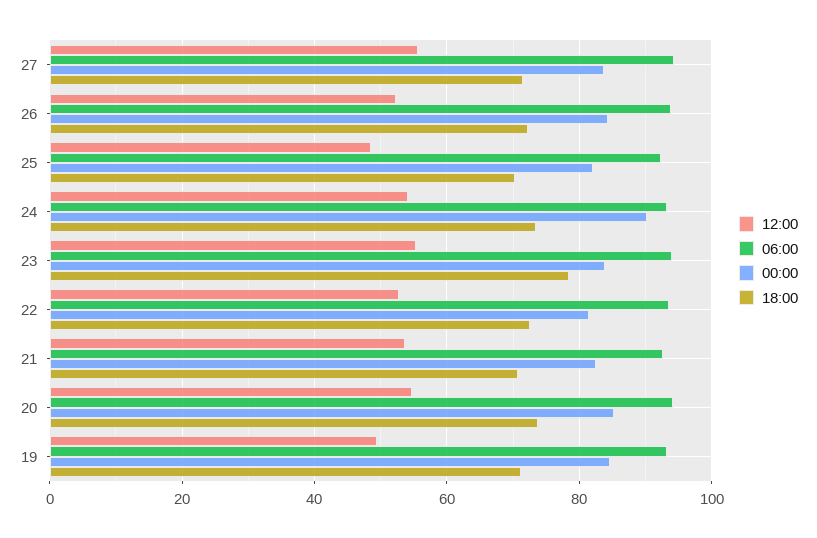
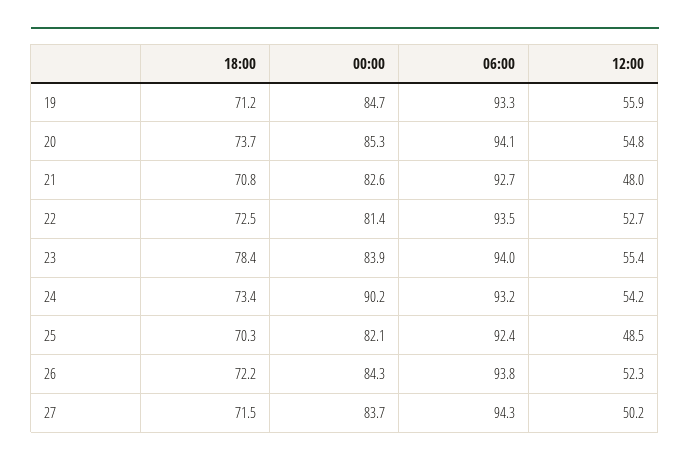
12:00, 27: 56 -> 50.2
12:00, 21: 54 -> 48
12:00, 19: 50 -> 55.9

